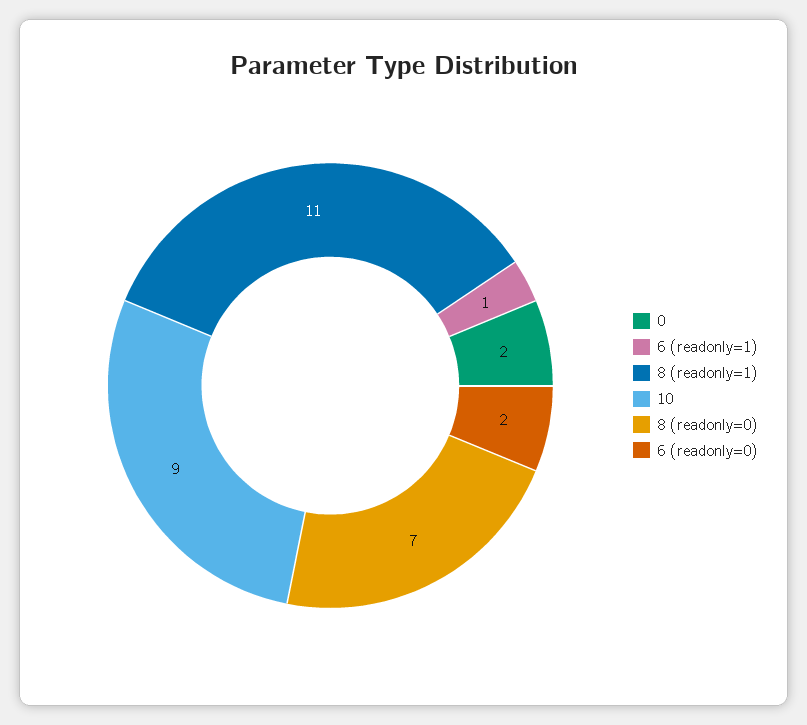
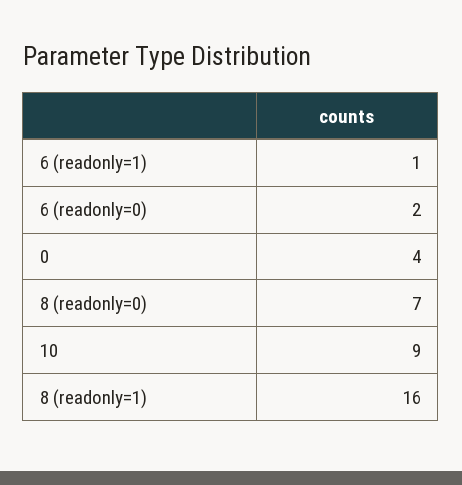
0: 2 -> 4
8 (readonly=1): 11 -> 16

